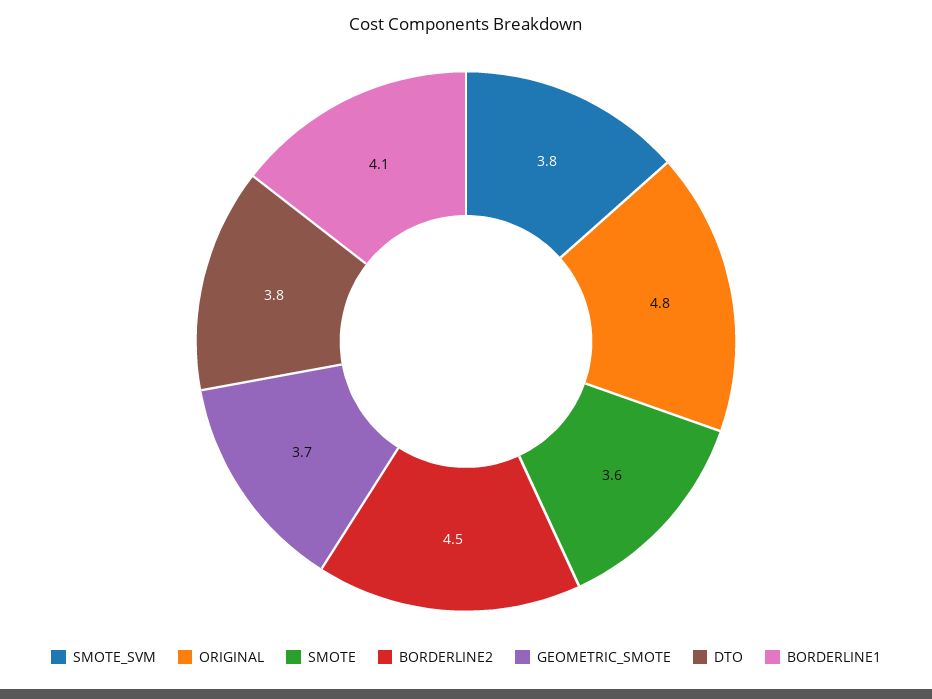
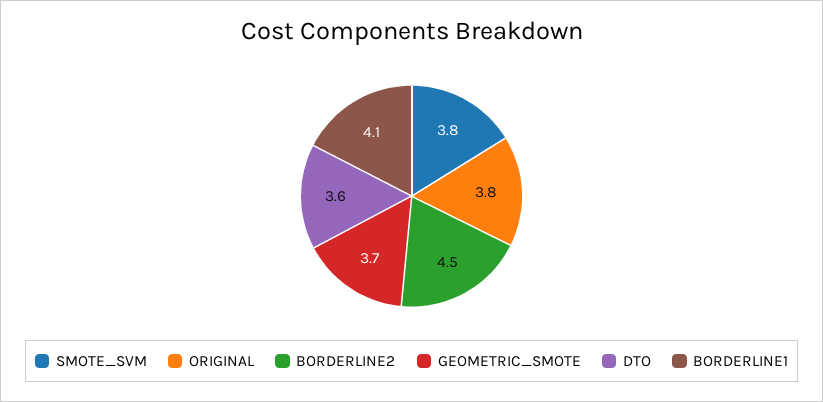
ORIGINAL: 4.8 -> 3.8
SMOTE: 3.6 -> none
DTO: 3.8 -> 3.6

